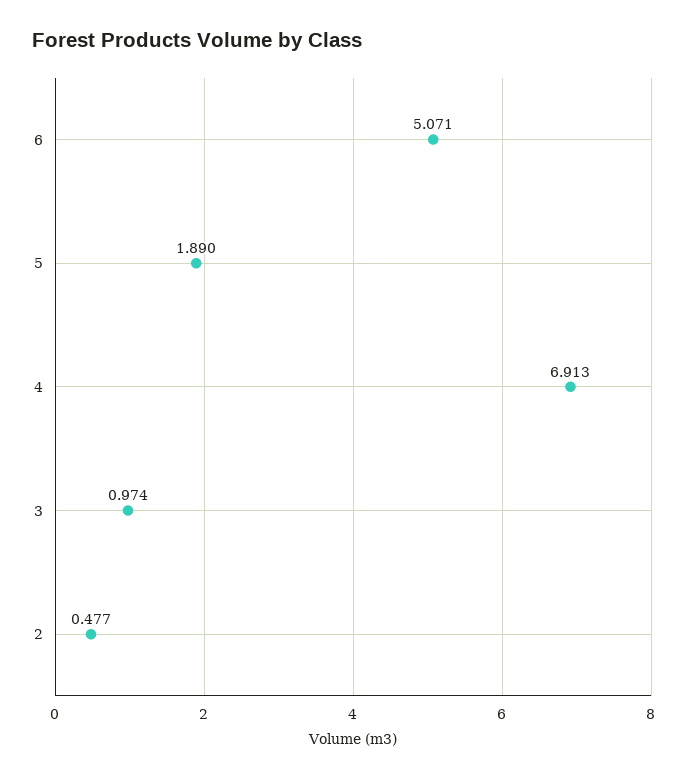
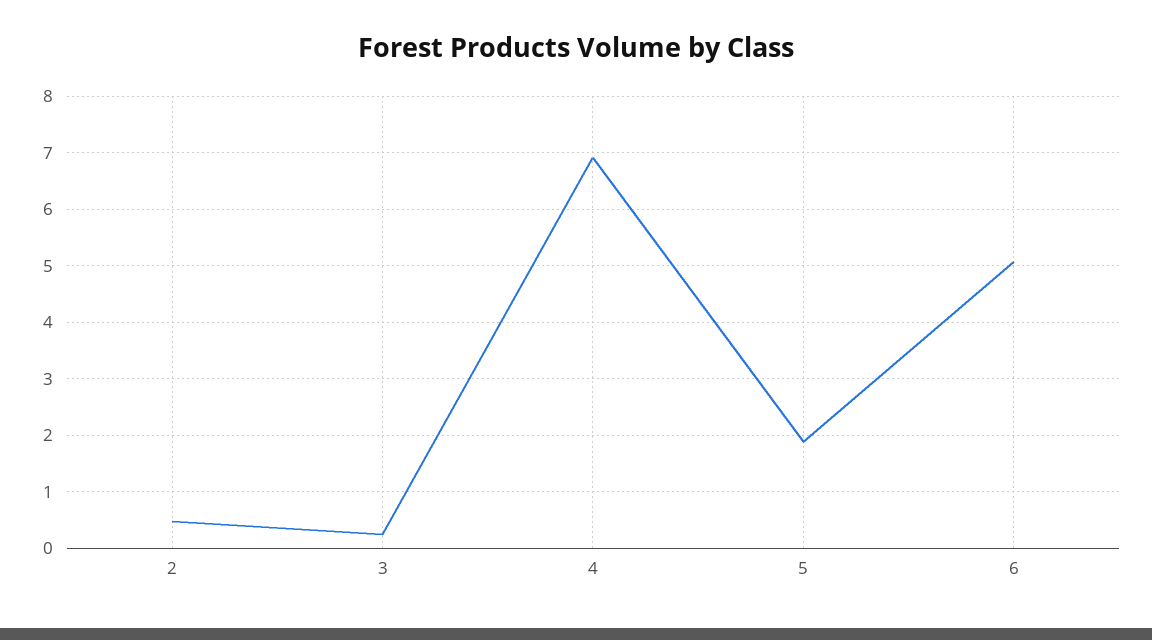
3: 0.974 -> 0.2

